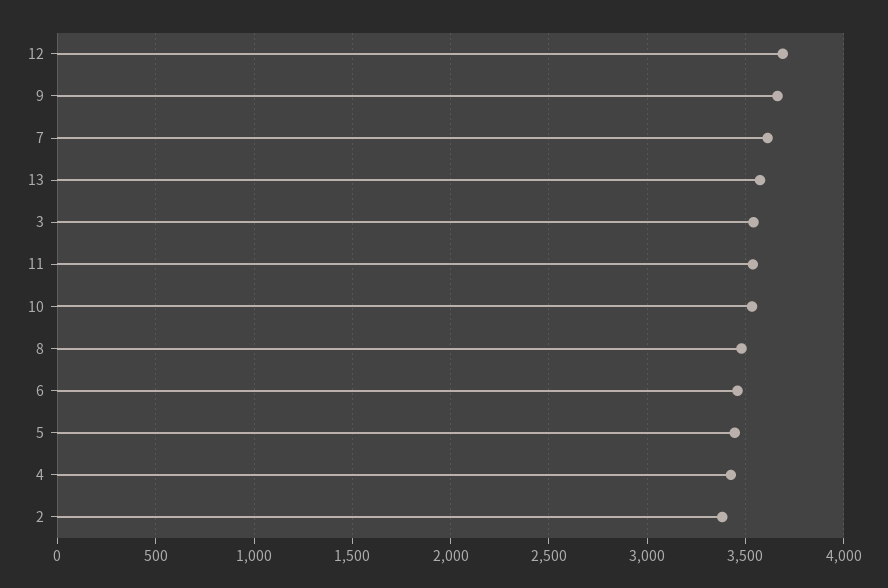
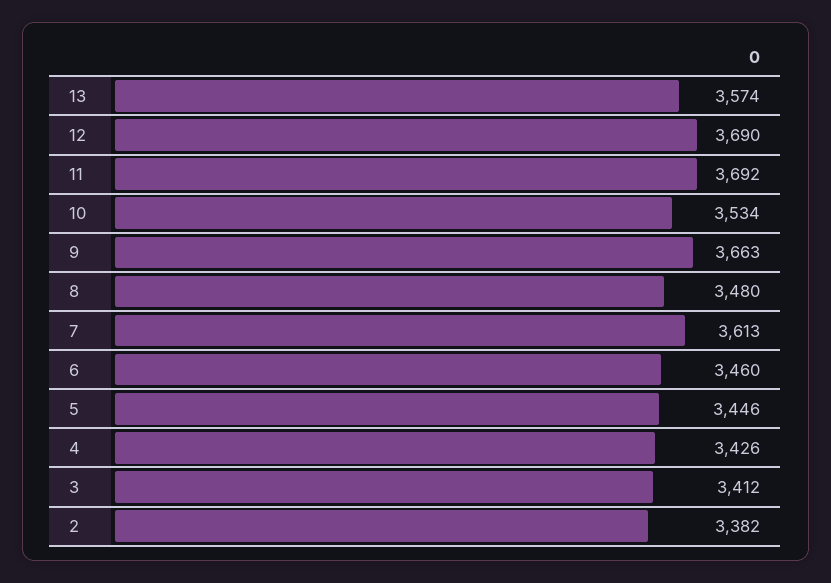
3: 3550 -> 3412
11: 3550 -> 3692

